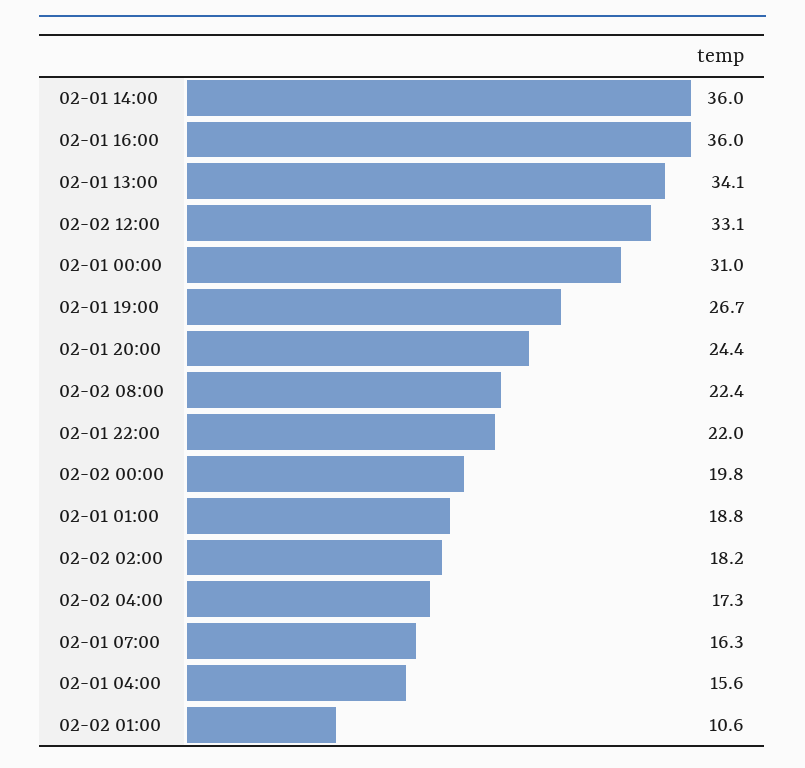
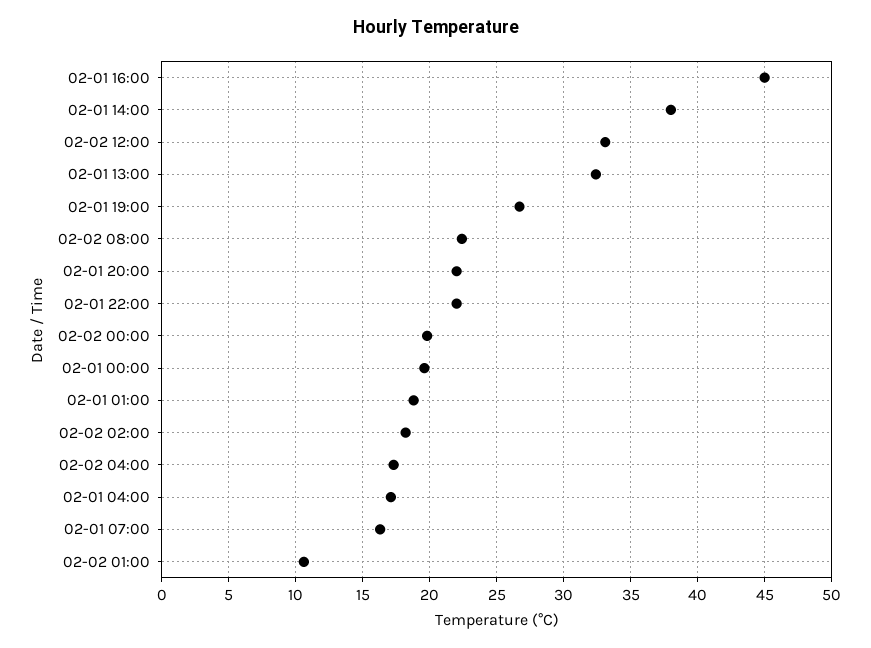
02-01 14:00: 36 -> 38
02-01 16:00: 36 -> 45
02-01 13:00: 34.1 -> 32.5
02-01 00:00: 31 -> 19.5
02-01 20:00: 24.4 -> 22
02-01 04:00: 15.6 -> 17

